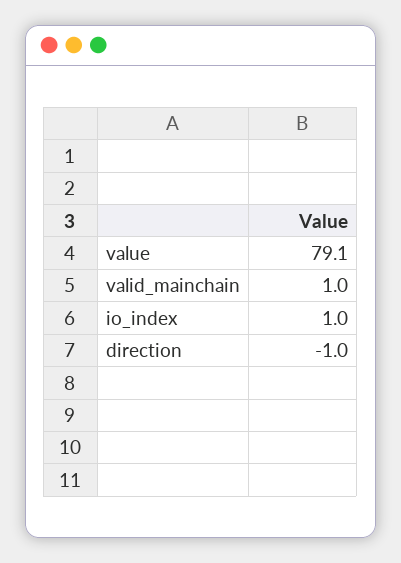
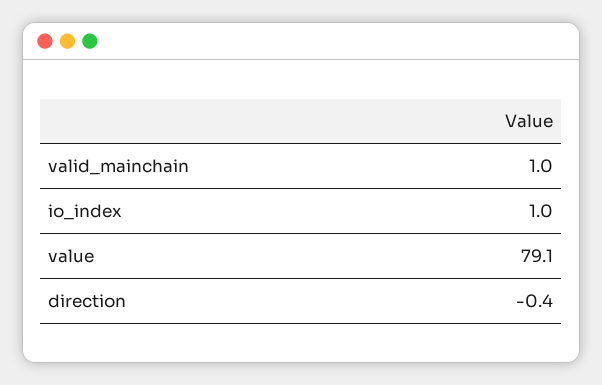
direction: -1 -> -0.4

